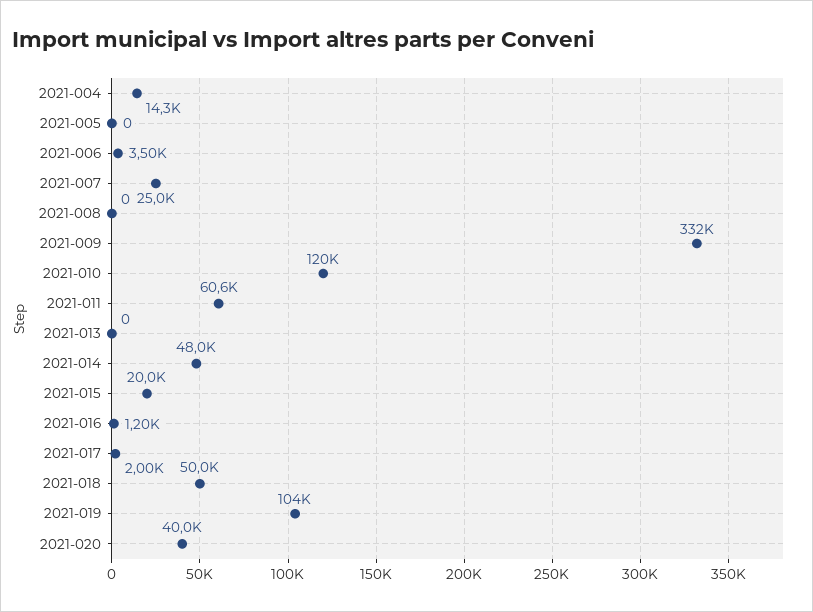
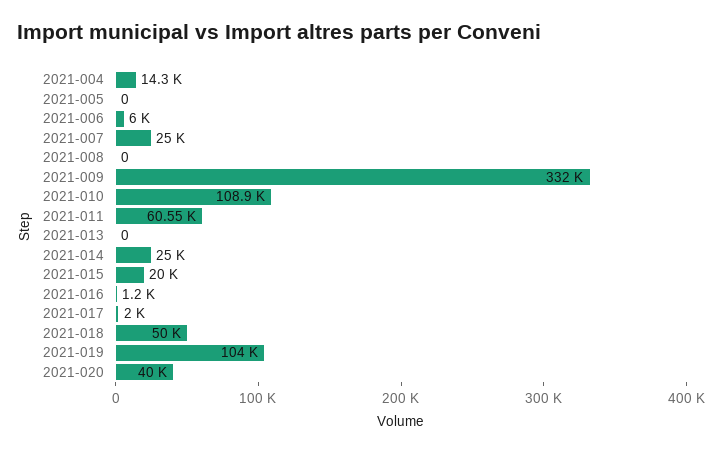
2021-006: 3500 -> 6000
2021-010: 120000 -> 108900
2021-014: 48000 -> 25000

